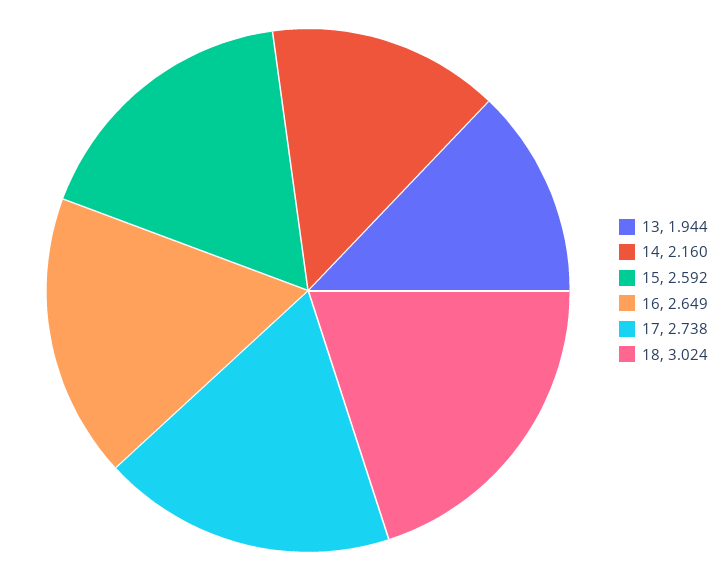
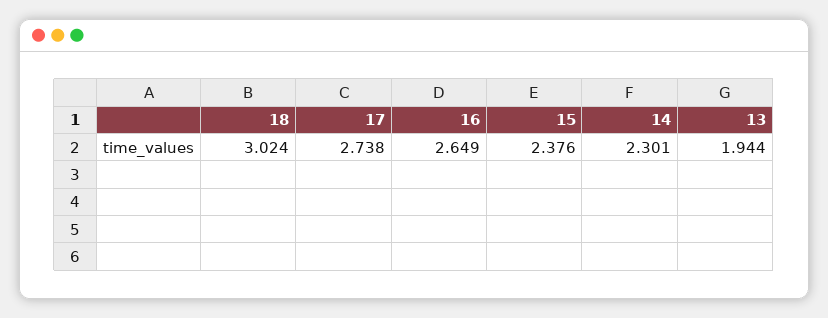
14: 2.16 -> 2.301
15: 2.592 -> 2.376

